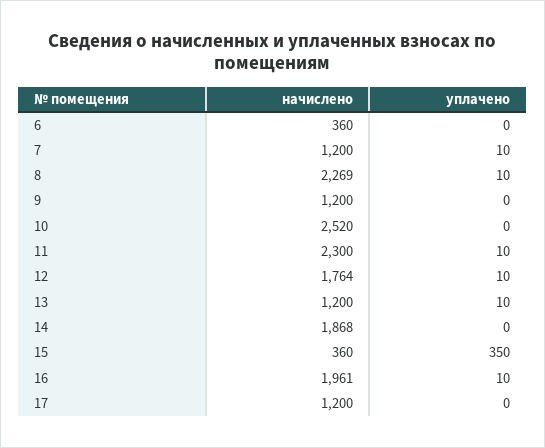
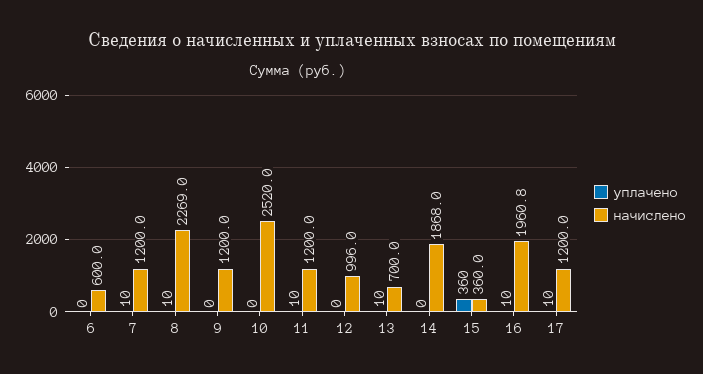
начислено, 6: 360 -> 600
начислено, 11: 2300 -> 1200
начислено, 12: 1764 -> 996
уплачено, 12: 10 -> 0
начислено, 13: 1200 -> 700
уплачено, 15: 350 -> 360
уплачено, 17: 0 -> 10

